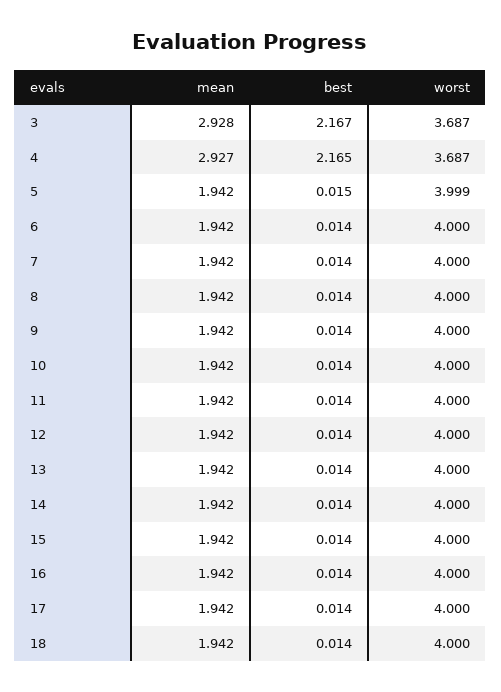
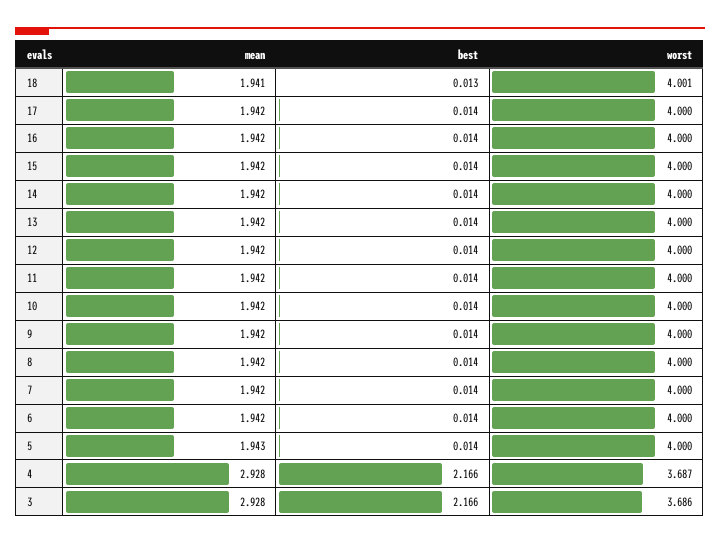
best, 3: 2.167 -> 2.166
worst, 3: 3.687 -> 3.686
mean, 4: 2.927 -> 2.928
best, 4: 2.165 -> 2.166
mean, 5: 1.942 -> 1.943
best, 5: 0.015 -> 0.014
worst, 5: 3.999 -> 4
mean, 18: 1.942 -> 1.941
best, 18: 0.014 -> 0.013
worst, 18: 4 -> 4.001

